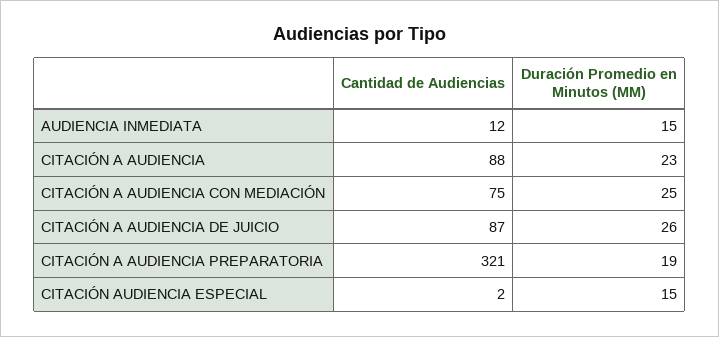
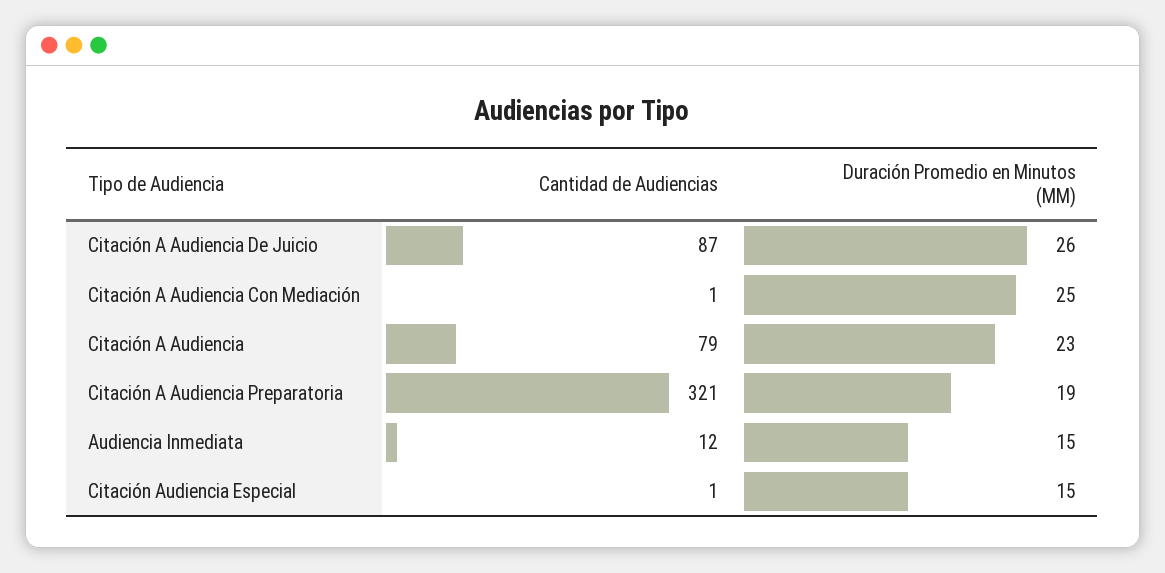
Cantidad de Audiencias, CITACIÓN A AUDIENCIA: 88 -> 79
Cantidad de Audiencias, CITACIÓN A AUDIENCIA CON MEDIACIÓN: 75 -> 1
Cantidad de Audiencias, CITACIÓN AUDIENCIA ESPECIAL: 2 -> 1

